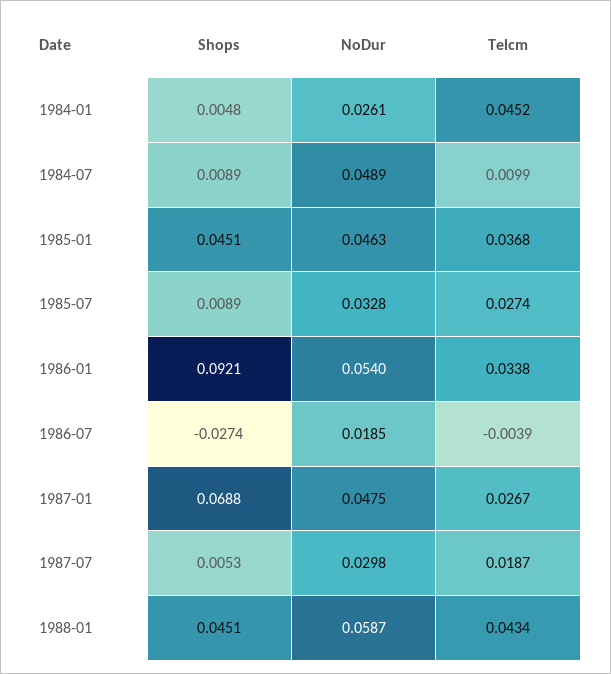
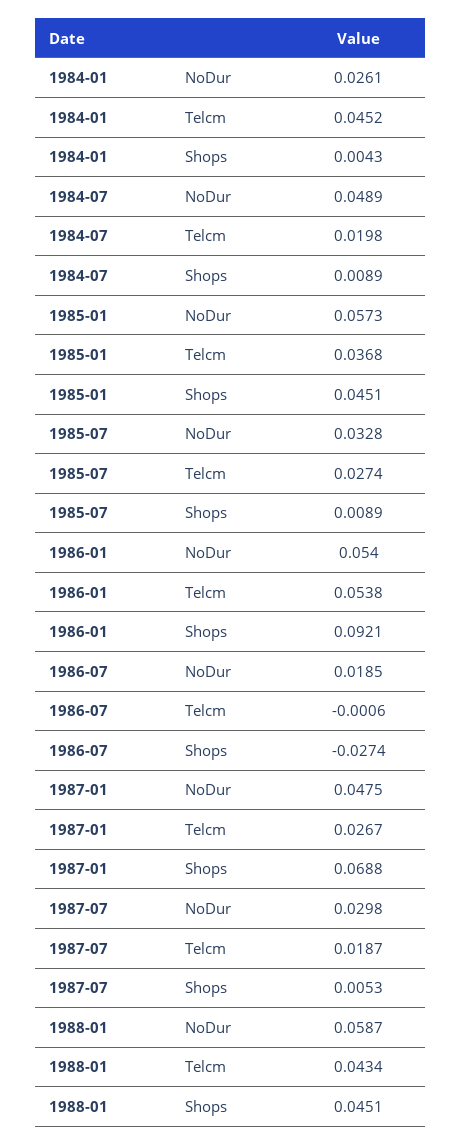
Shops, 1984-01: 0.0048 -> 0.0043
Telcm, 1984-07: 0.0099 -> 0.0198
NoDur, 1985-01: 0.0463 -> 0.0573
Telcm, 1986-01: 0.0338 -> 0.0538
Telcm, 1986-07: -0.0039 -> -0.0006

